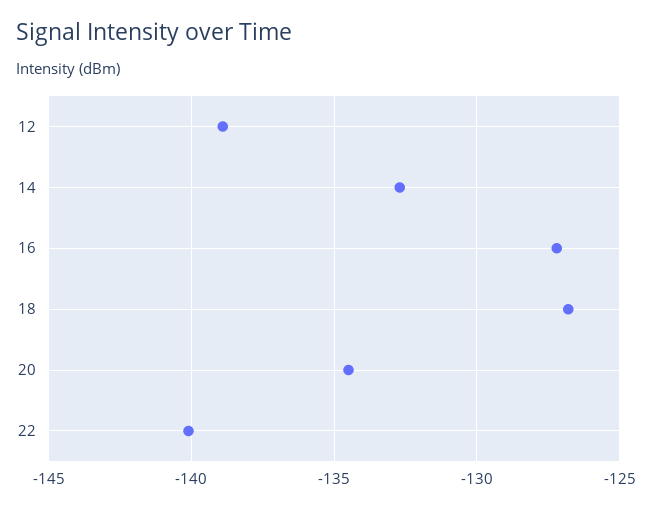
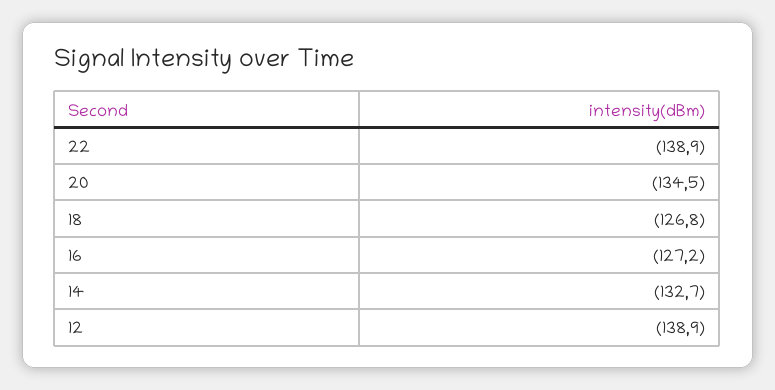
22: -140 -> -138.9

